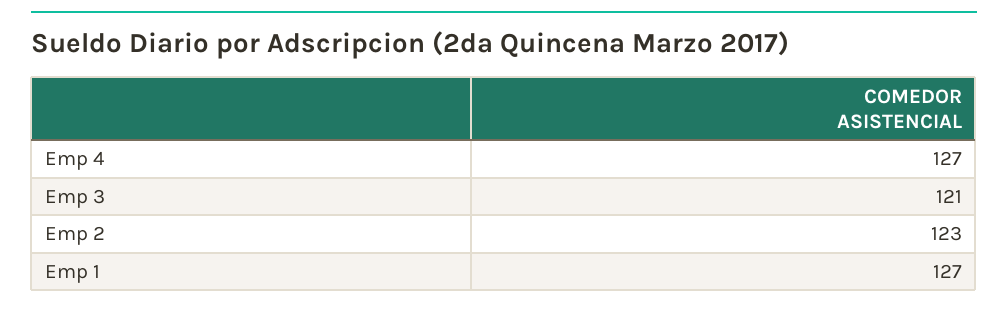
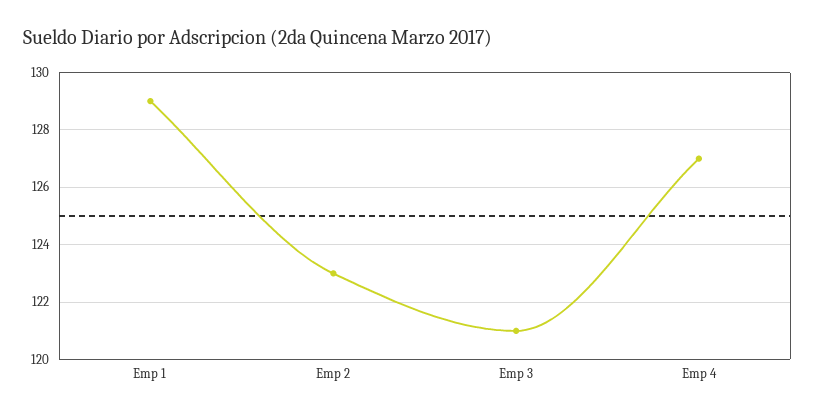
Emp 1: 127 -> 129

